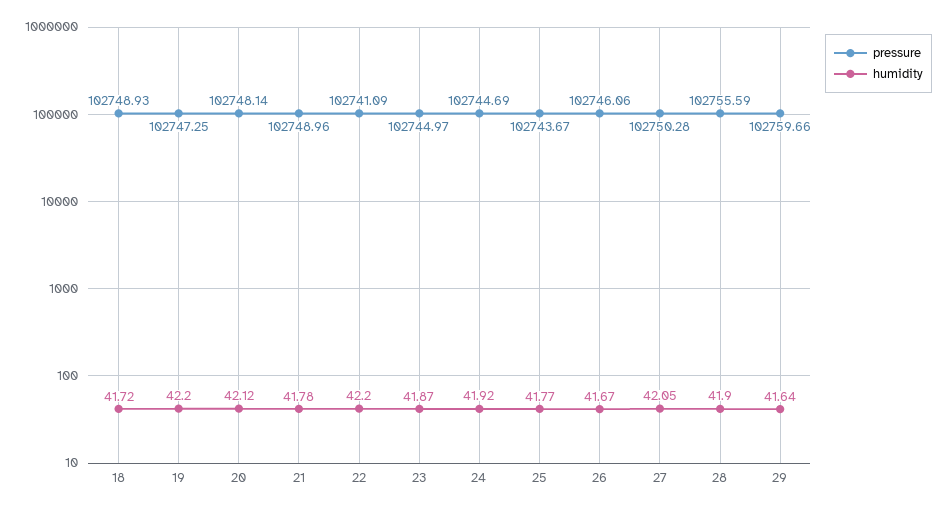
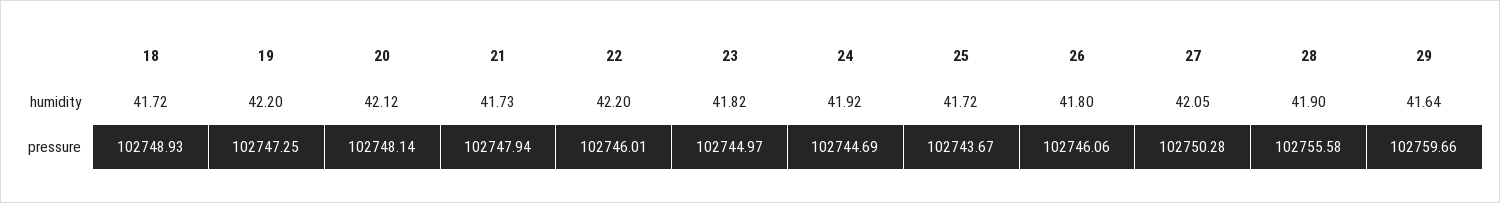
pressure, 21: 102748.96 -> 102747.94
humidity, 21: 41.78 -> 41.73
pressure, 22: 102741.09 -> 102746.01
humidity, 23: 41.87 -> 41.82
humidity, 25: 41.77 -> 41.72
humidity, 26: 41.67 -> 41.8
pressure, 28: 102755.59 -> 102755.58

